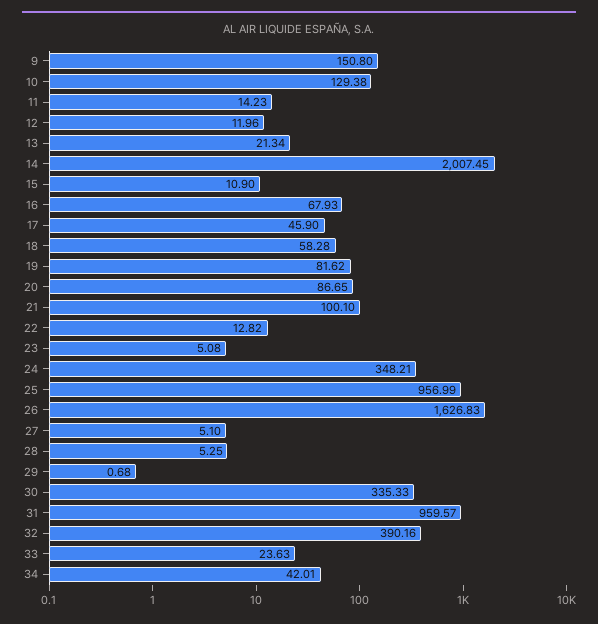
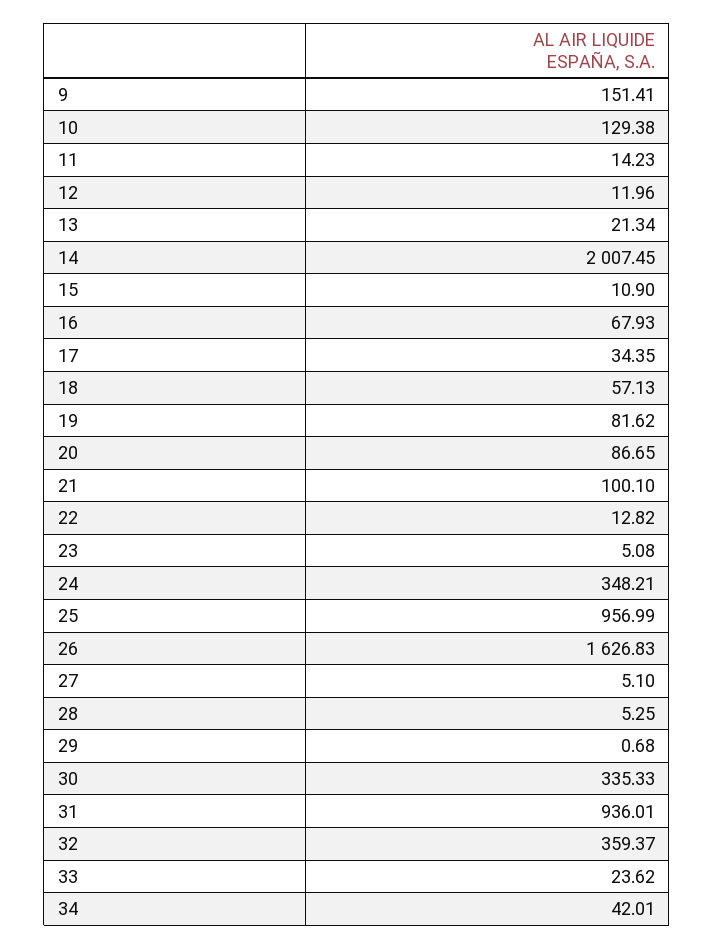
9: 150.8 -> 151.41
17: 45.9 -> 34.35
18: 58.28 -> 57.13
31: 959.57 -> 936.01
32: 390.16 -> 359.37
33: 23.63 -> 23.62

